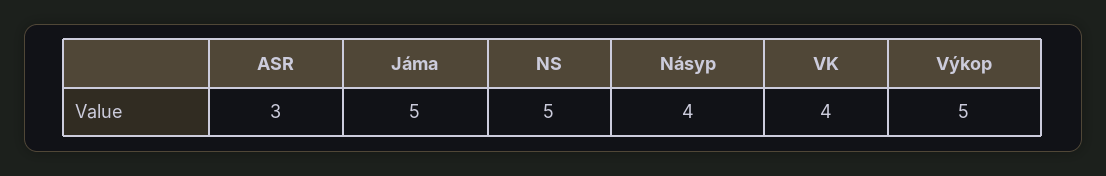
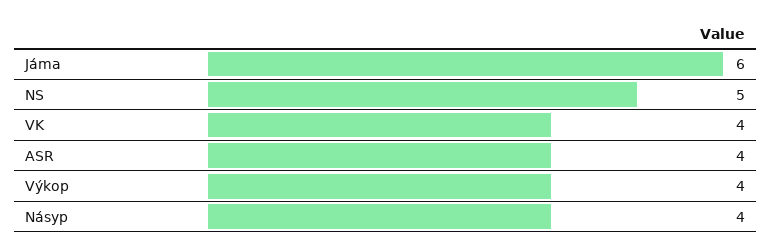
ASR: 3 -> 4
Jáma: 5 -> 6
Výkop: 5 -> 4

